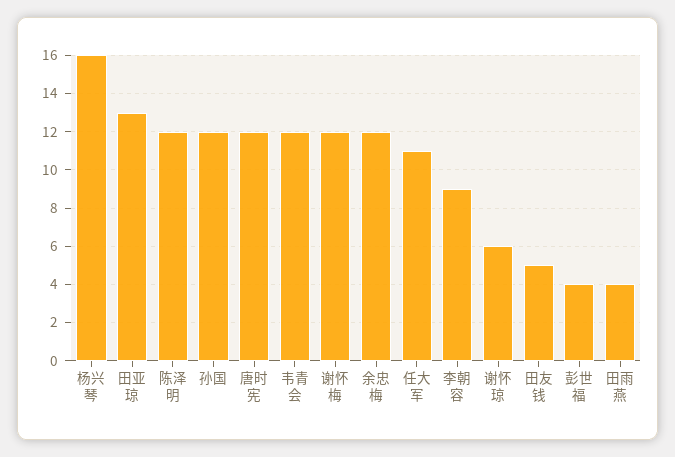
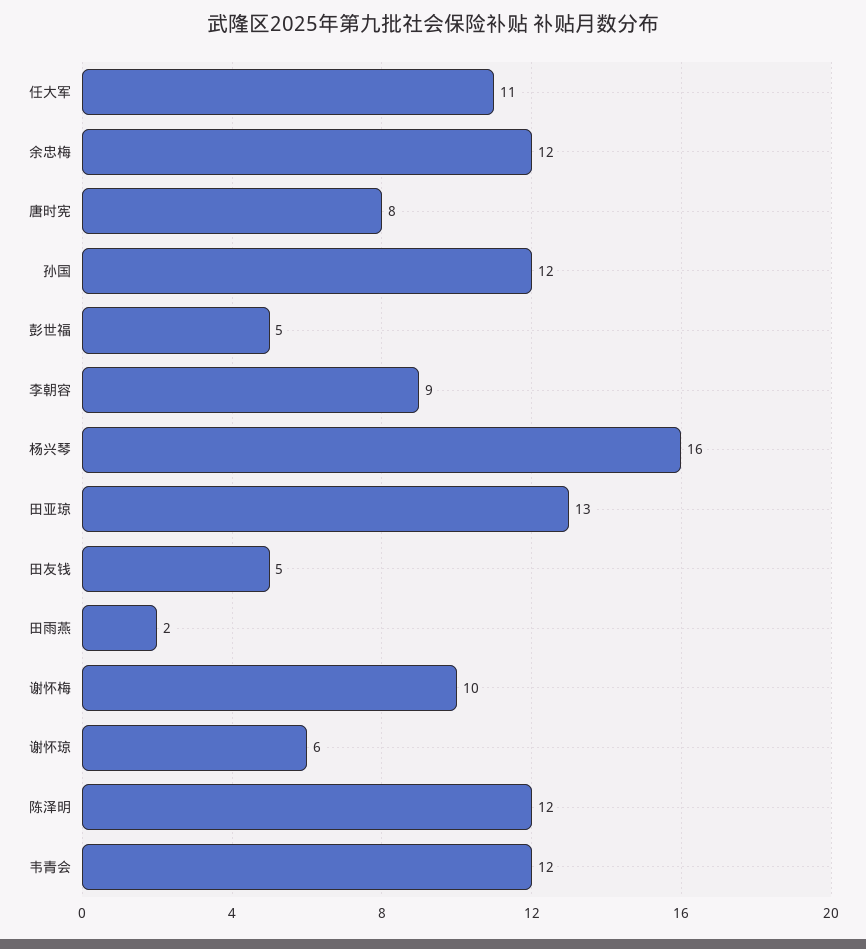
唐时宪: 12 -> 8
谢怀梅: 12 -> 10
彭世福: 4 -> 5
田雨燕: 4 -> 2

